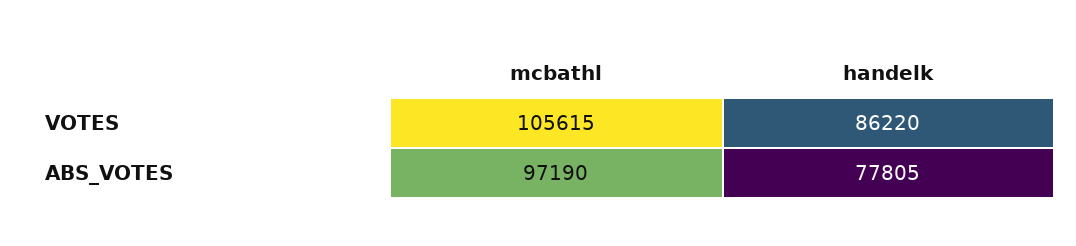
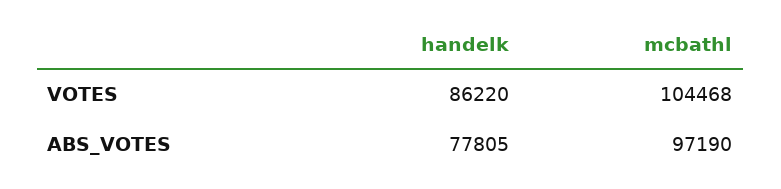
mcbathl, VOTES: 105615 -> 104468

